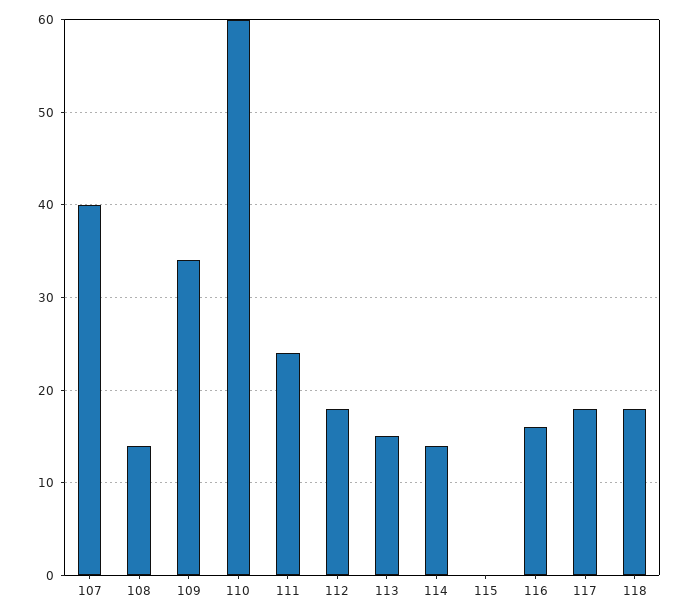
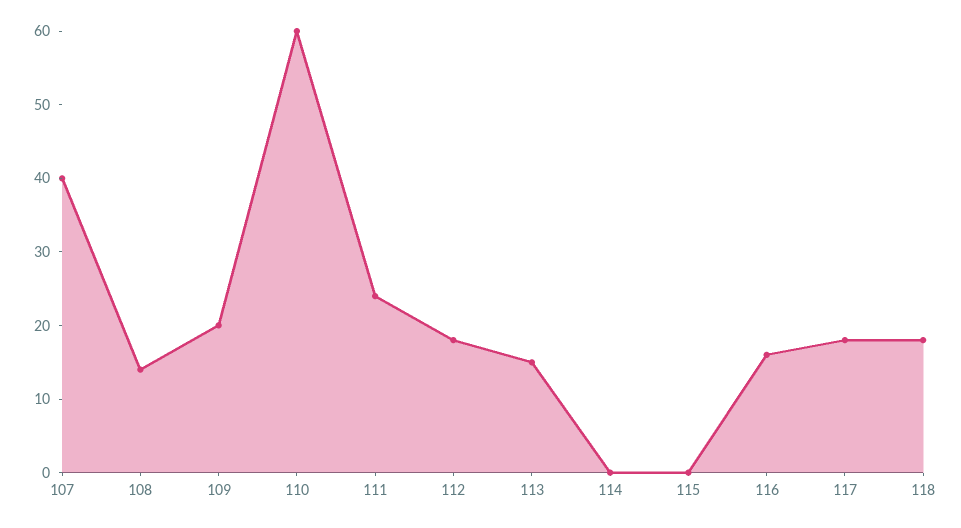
109: 34 -> 20
114: 14 -> 0

